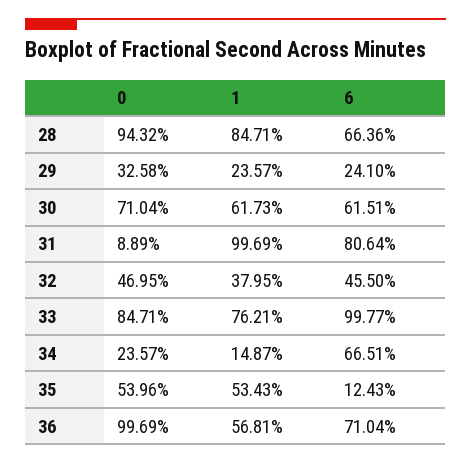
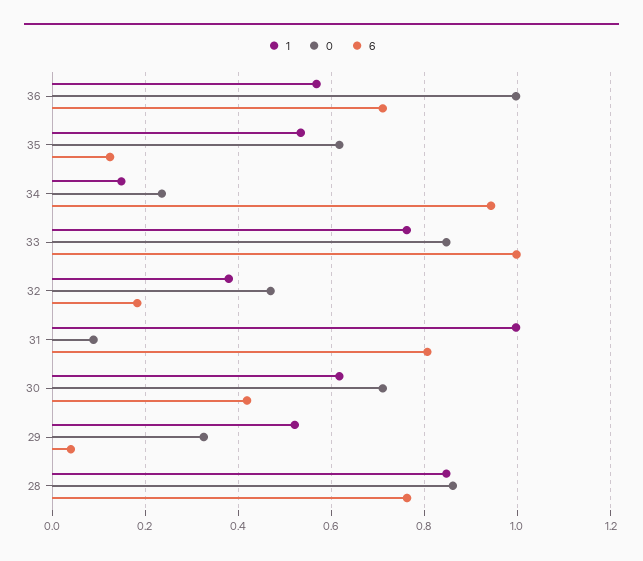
0, 28: 0.9432 -> 0.86
6, 28: 0.6636 -> 0.76
1, 29: 0.2357 -> 0.52
6, 29: 0.241 -> 0.04
6, 30: 0.6151 -> 0.42
6, 32: 0.455 -> 0.18
6, 34: 0.6651 -> 0.94
0, 35: 0.5396 -> 0.62

